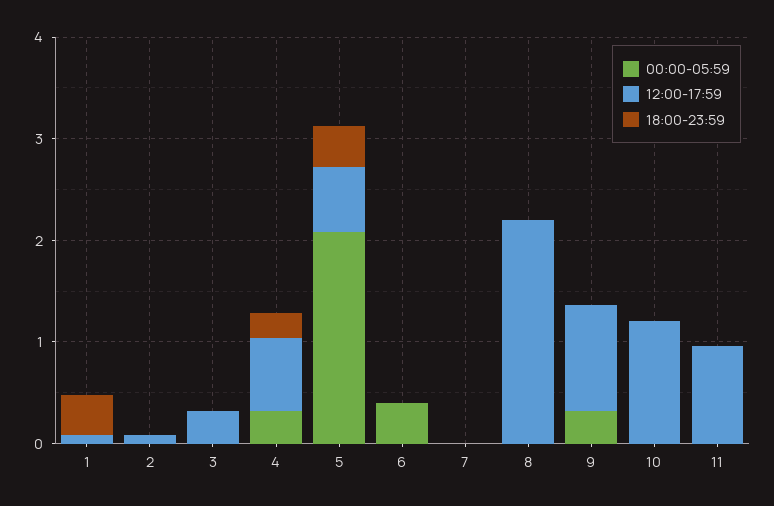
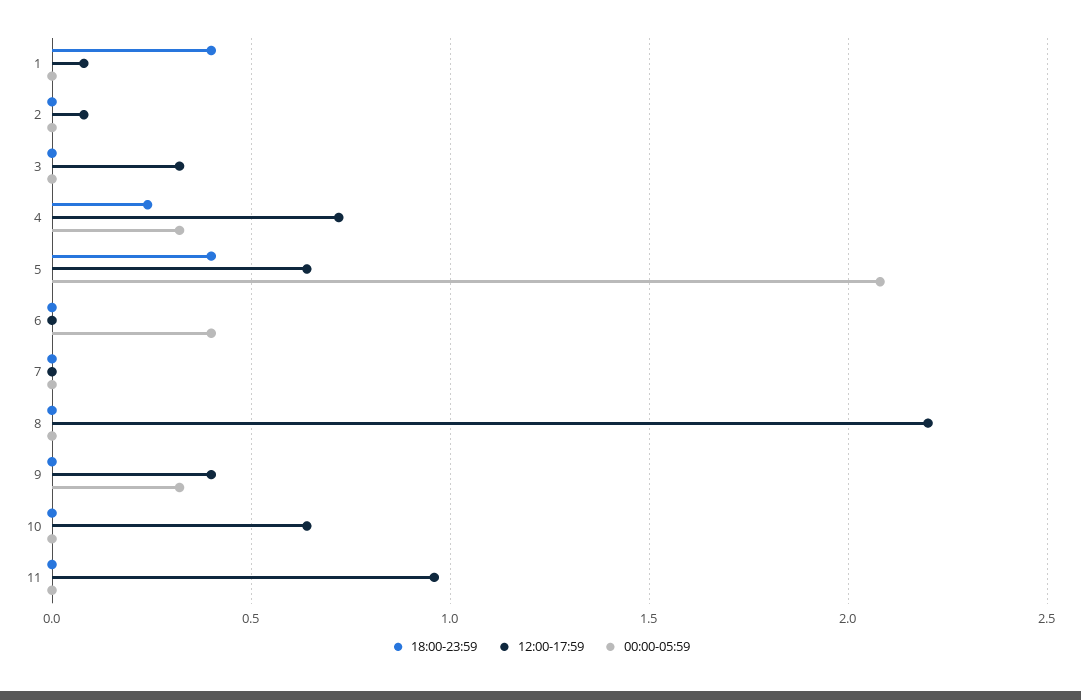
12:00-17:59, 9: 1 -> 0.4
12:00-17:59, 10: 1.2 -> 0.65

